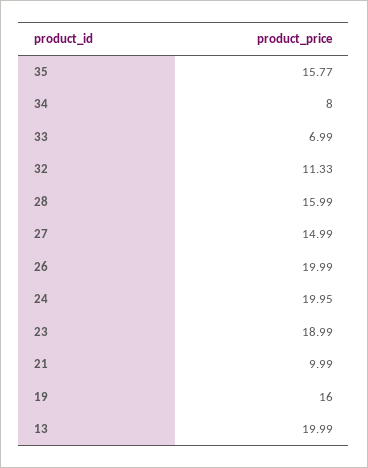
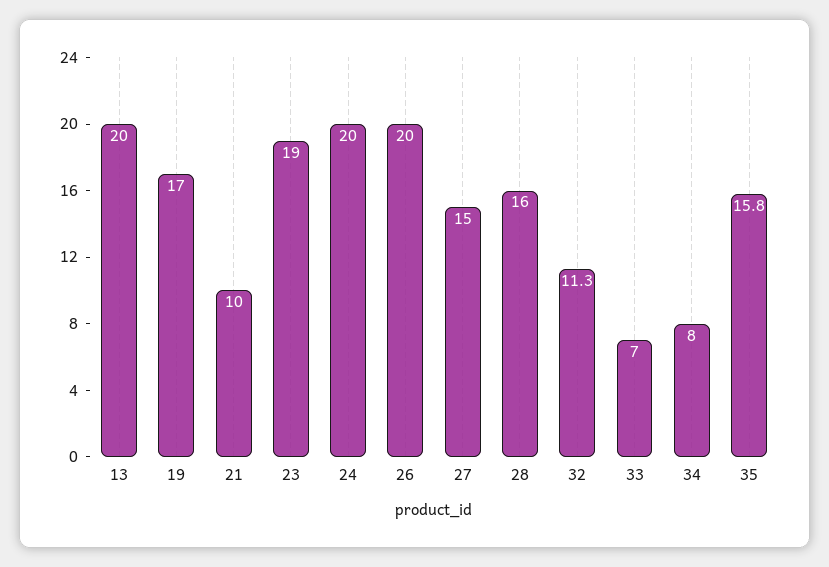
19: 16 -> 17

